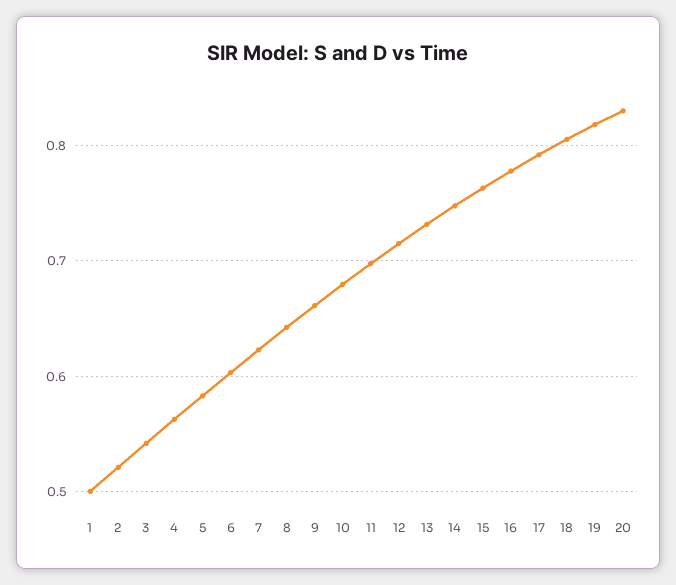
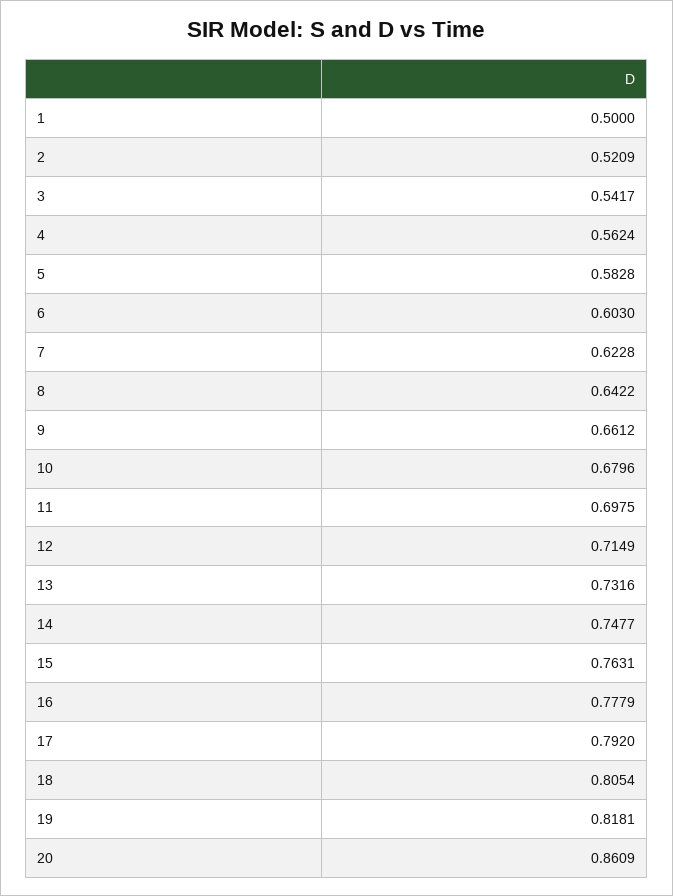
20: 0.83 -> 0.8609

